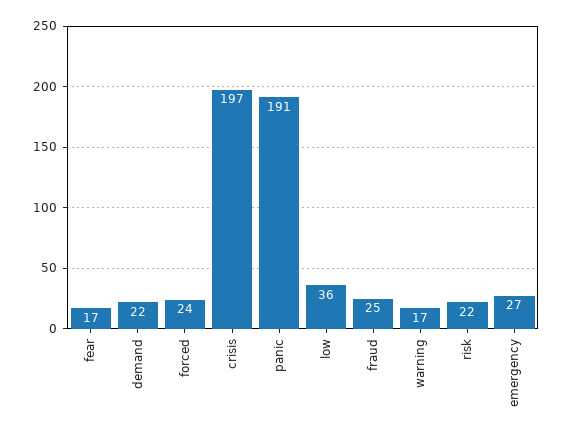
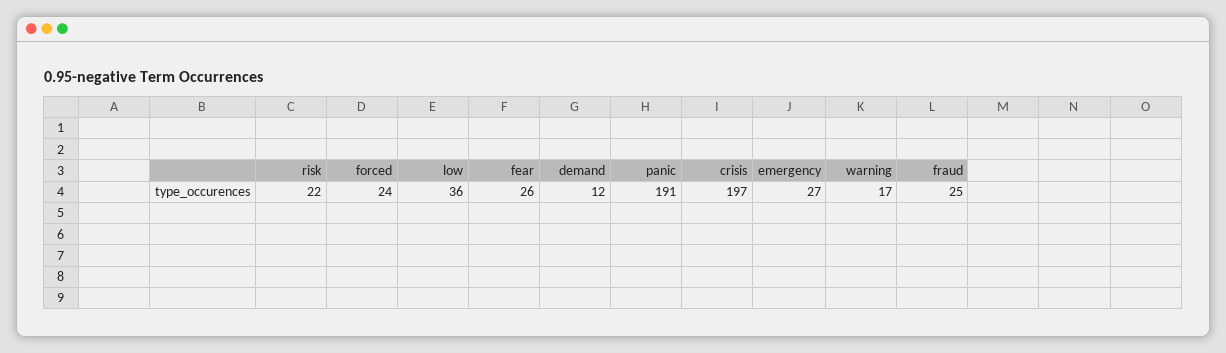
fear: 17 -> 26
demand: 22 -> 12

